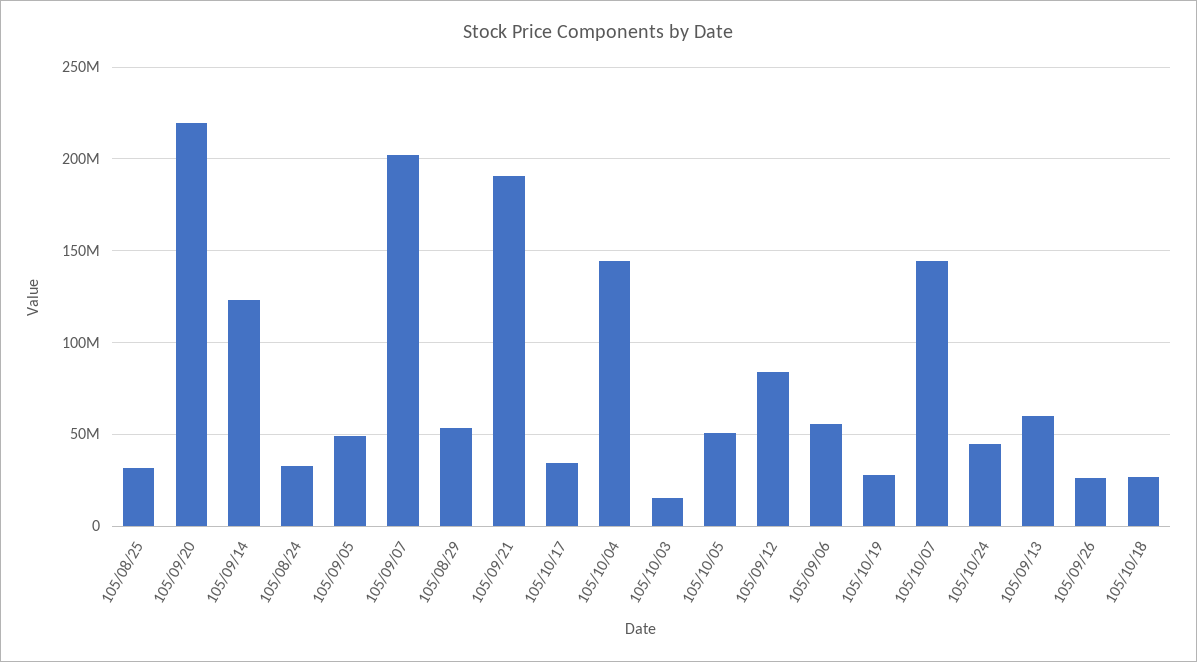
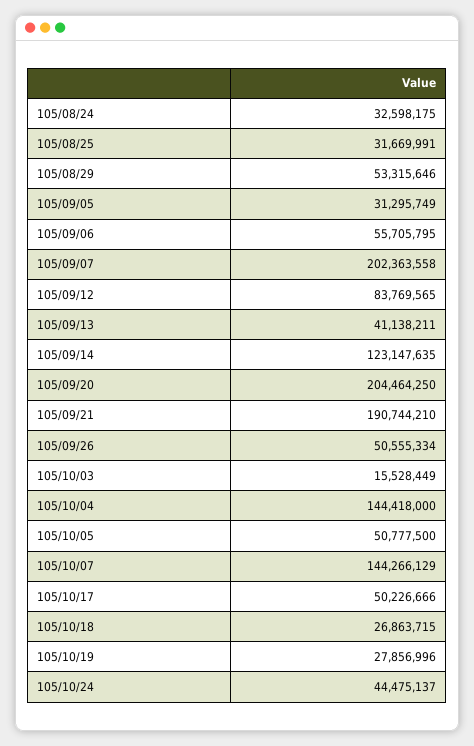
105/09/20: 220000000 -> 204464250
105/09/05: 50000000 -> 31295749
105/10/17: 35000000 -> 50226666
105/09/13: 60000000 -> 41138211
105/09/26: 25000000 -> 50555334

